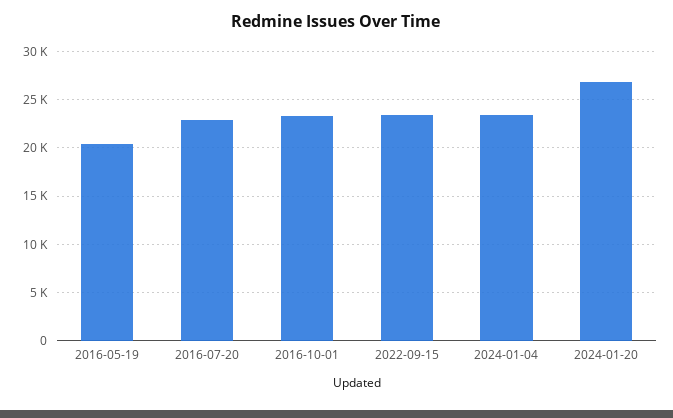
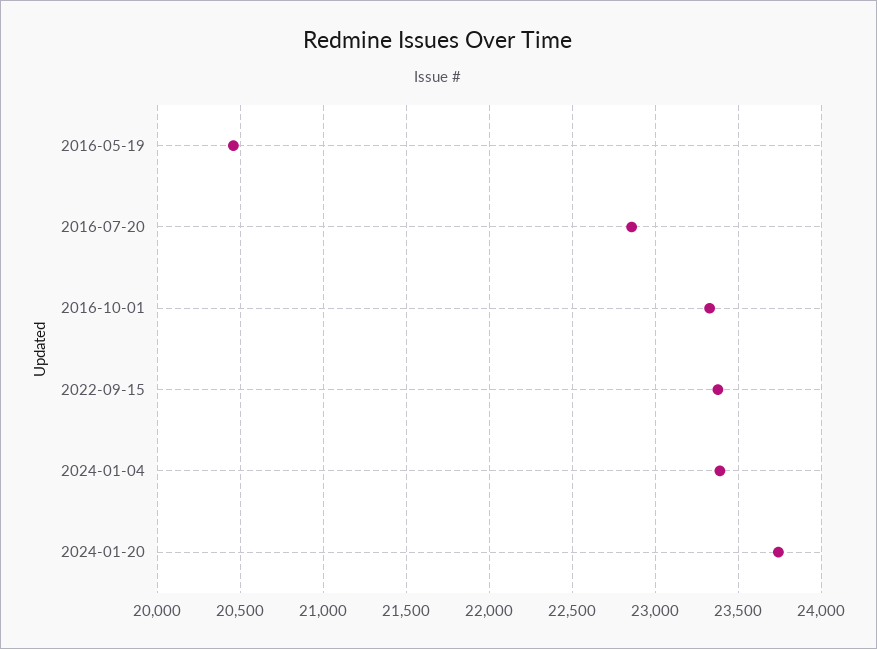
2024-01-20: 27000 -> 23750

